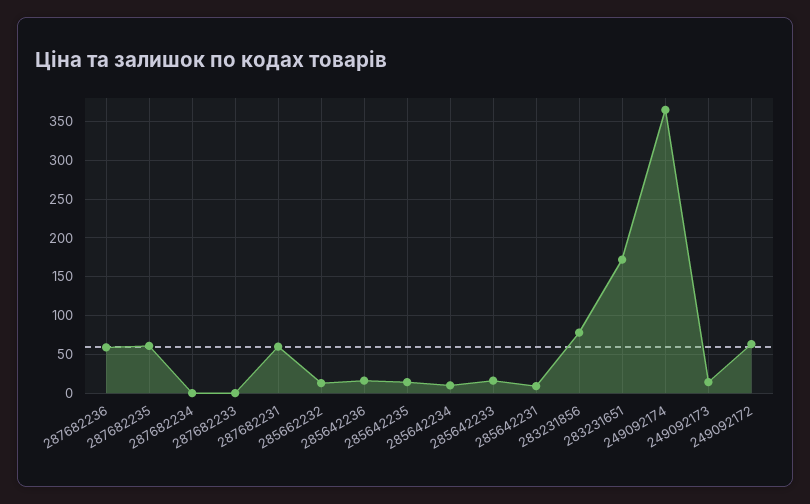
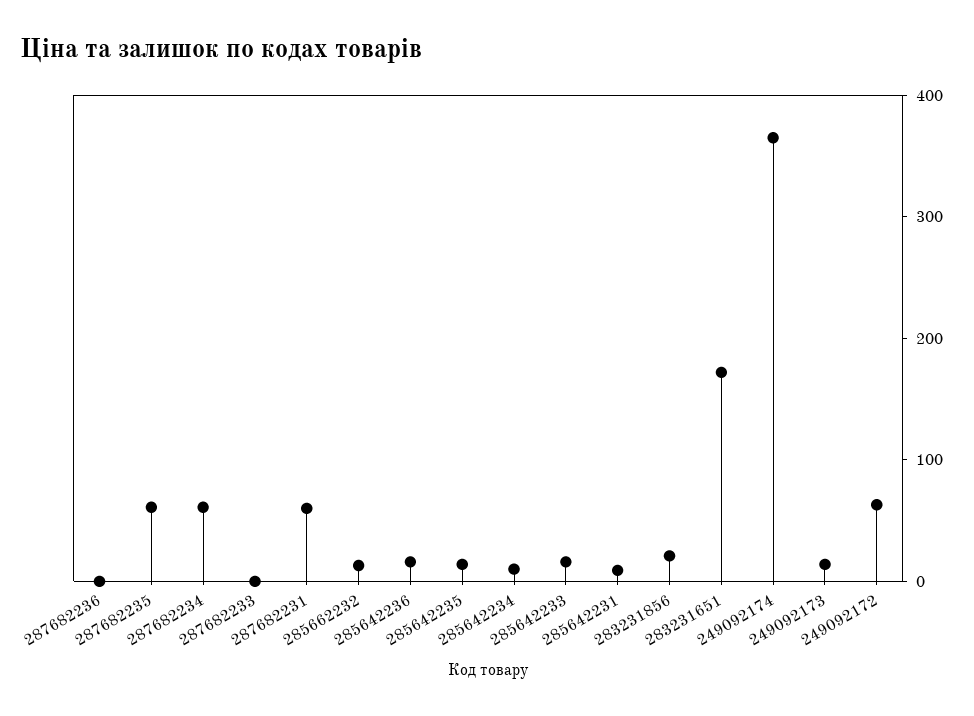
287682236: 60 -> 0
287682234: 0 -> 60
283231856: 80 -> 20

